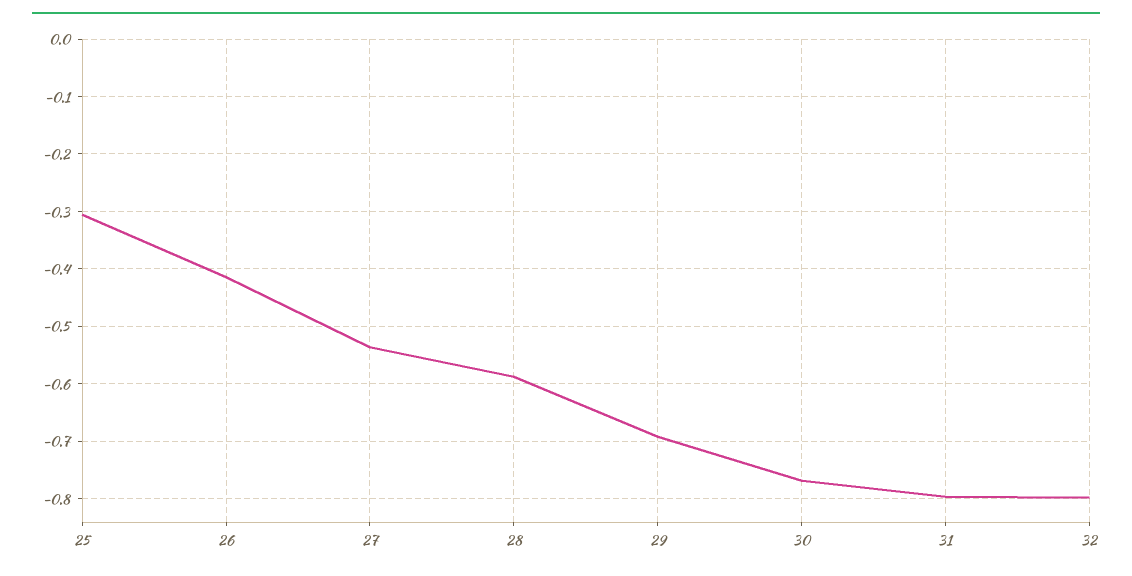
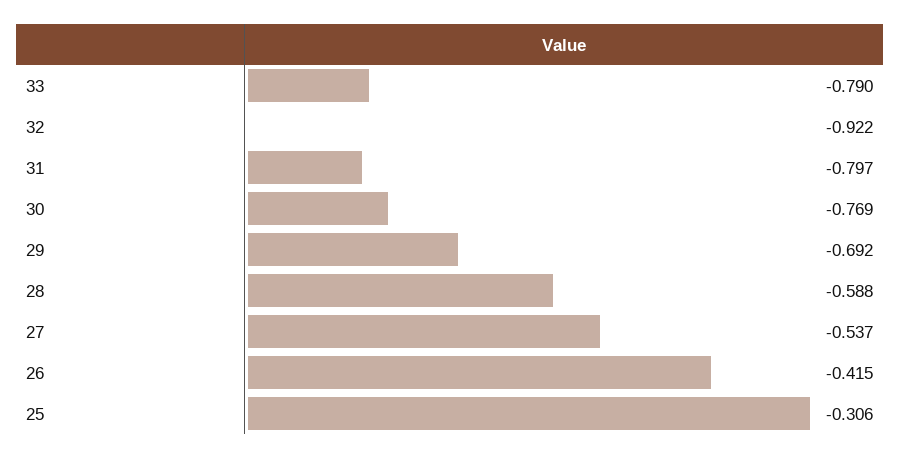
32: -0.8 -> -0.922
33: none -> -0.79

